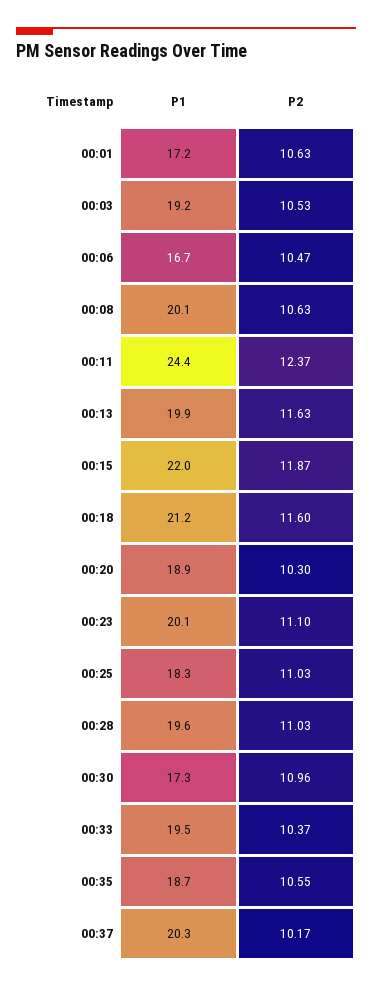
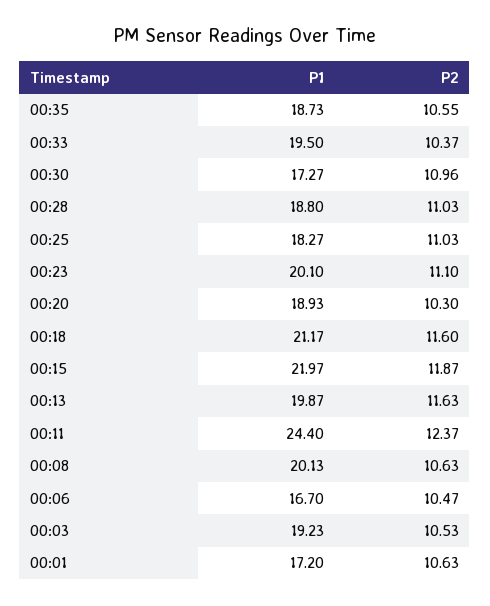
P1, 00:28: 19.6 -> 18.8
P1, 00:37: 20.3 -> none
P2, 00:37: 10.17 -> none

